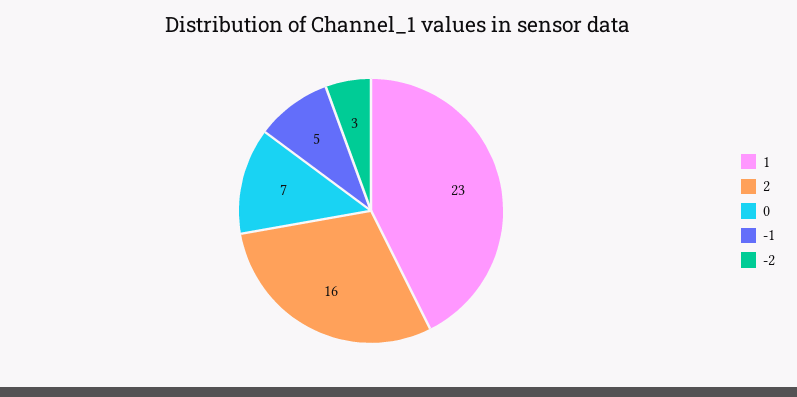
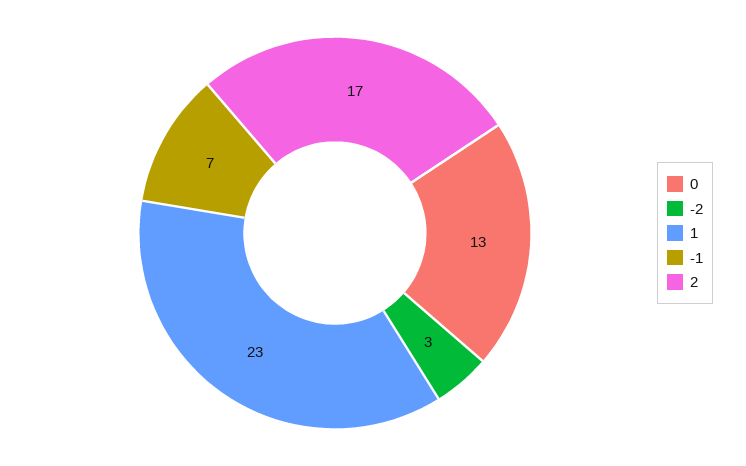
2: 16 -> 17
0: 7 -> 13
-1: 5 -> 7

